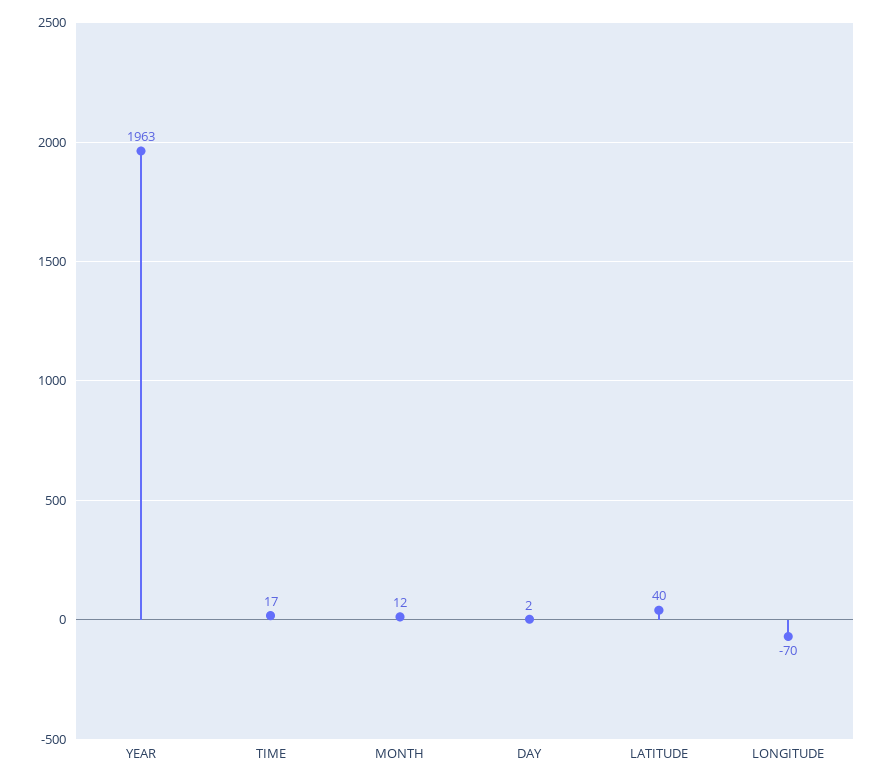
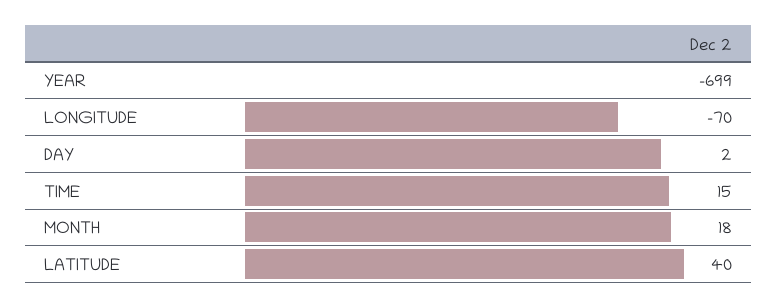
YEAR: 1963 -> -699
TIME: 17 -> 15
MONTH: 12 -> 18

